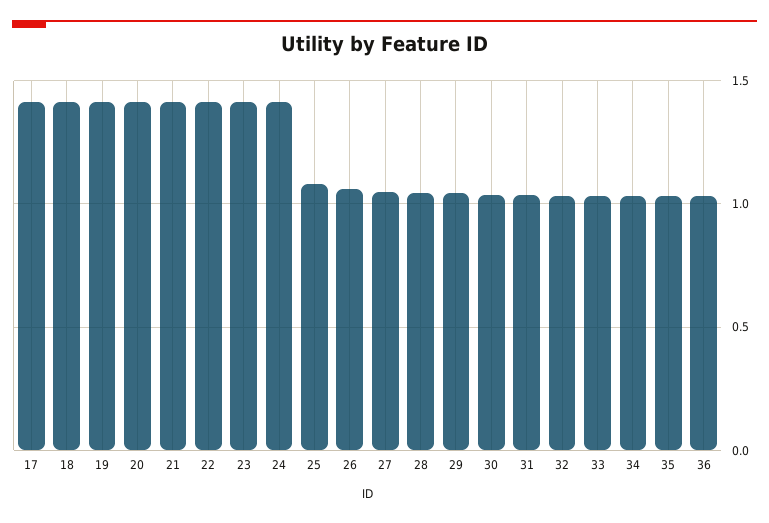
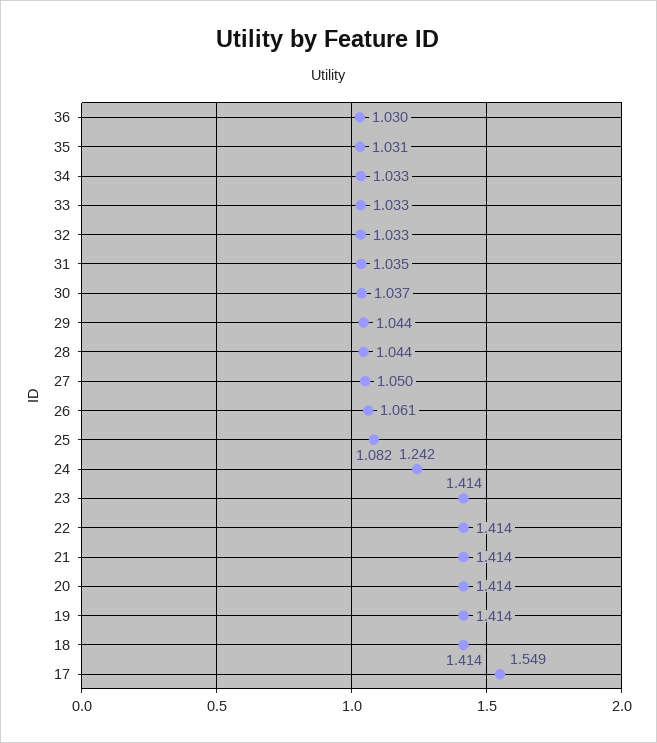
17: 1.4 -> 1.549
24: 1.4 -> 1.242

